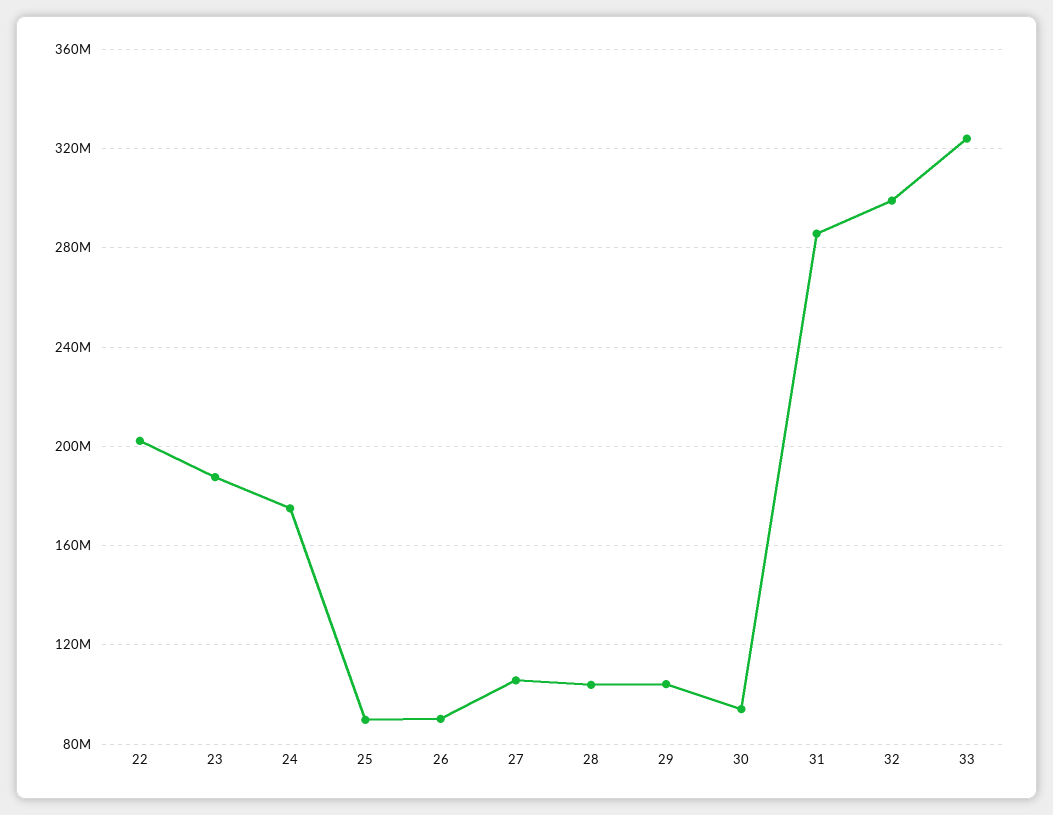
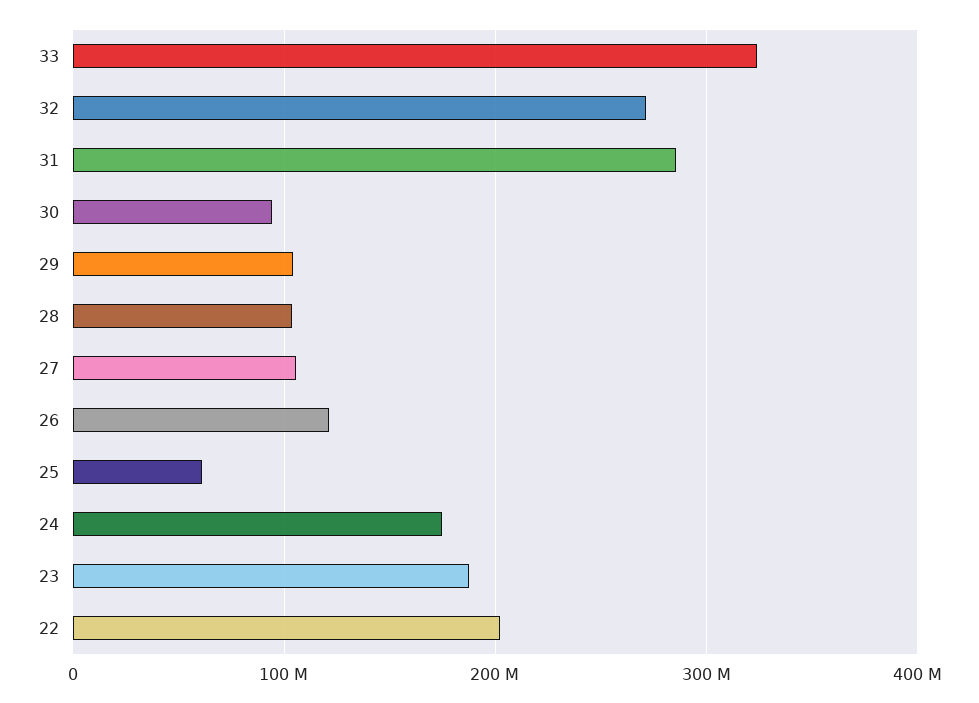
25: 90000000 -> 60000000
26: 90000000 -> 120000000
32: 300000000 -> 270000000

